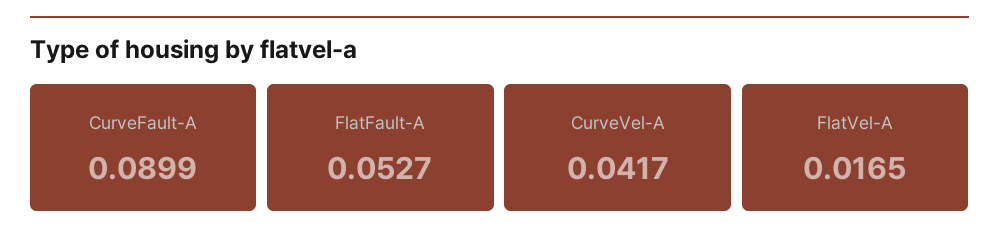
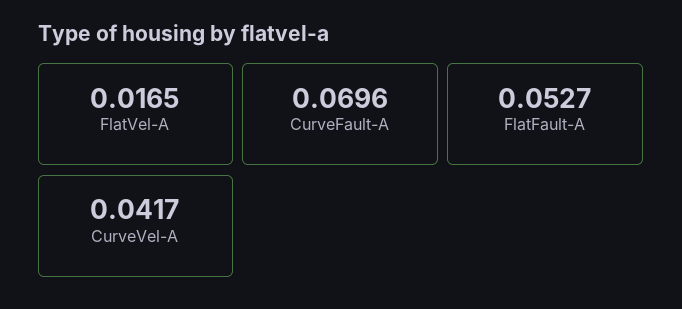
CurveFault-A: 0.0899 -> 0.0696

